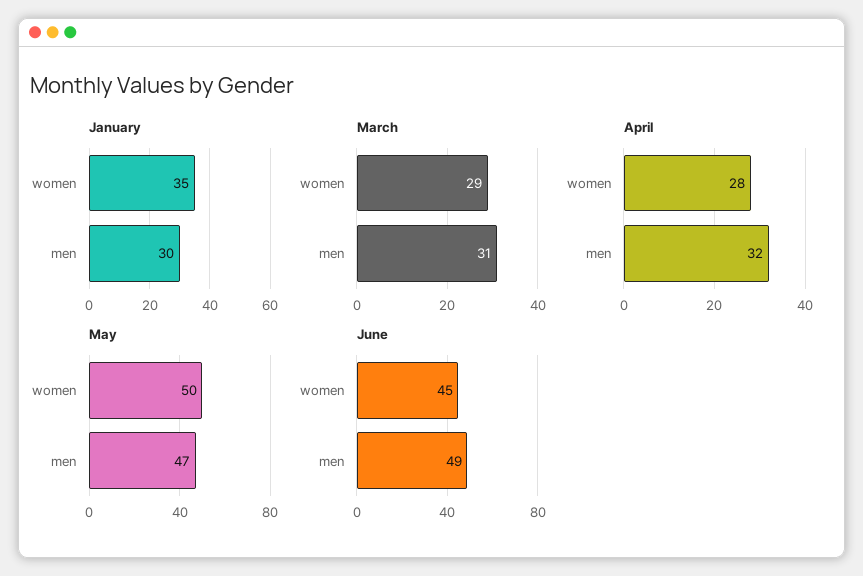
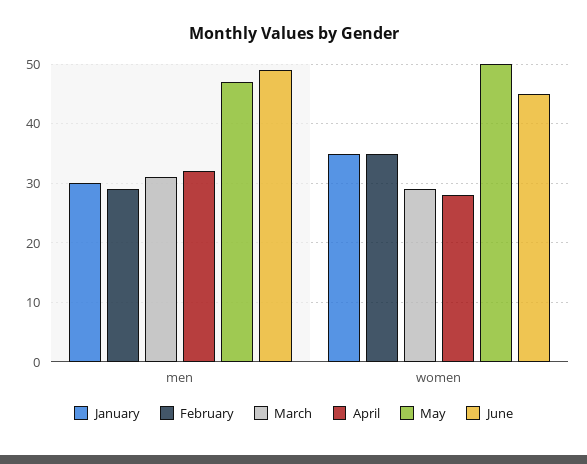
February, men: none -> 30
February, women: none -> 35

